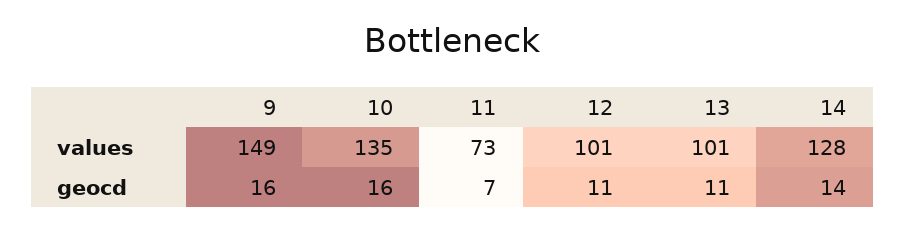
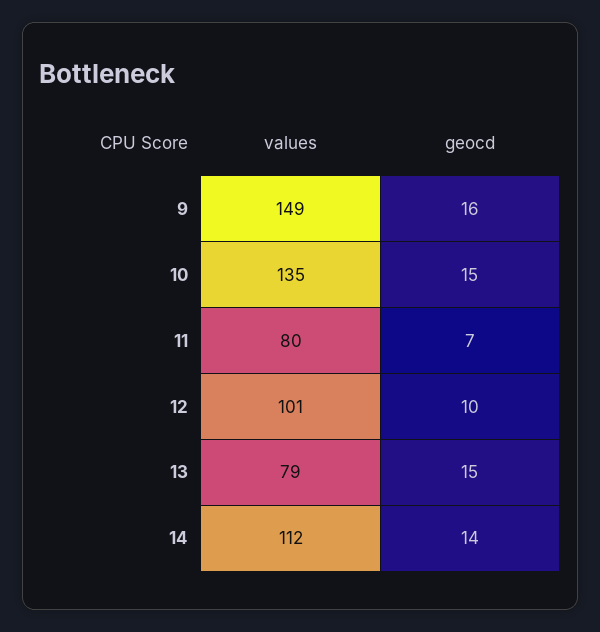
11, values: 73 -> 80
13, values: 101 -> 79
14, values: 128 -> 112
10, geocd: 16 -> 15
12, geocd: 11 -> 10
13, geocd: 11 -> 15

